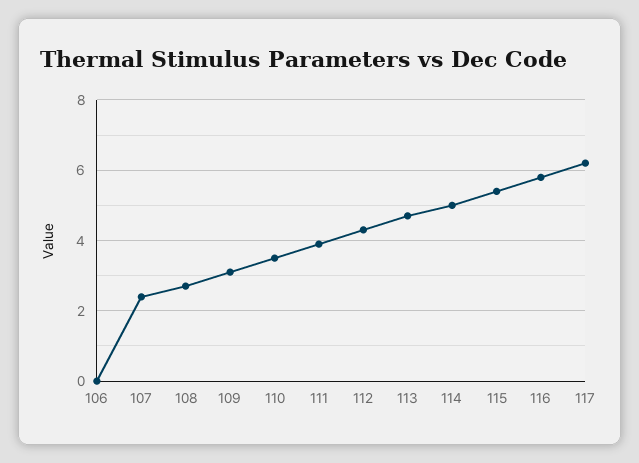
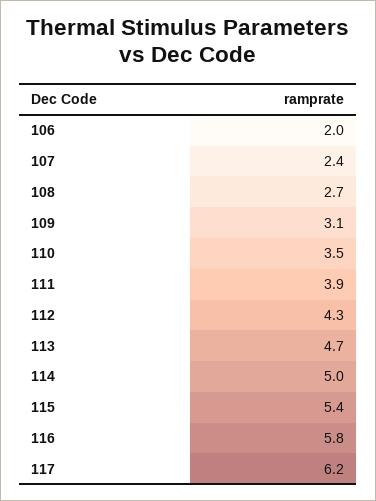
106: 0 -> 2

